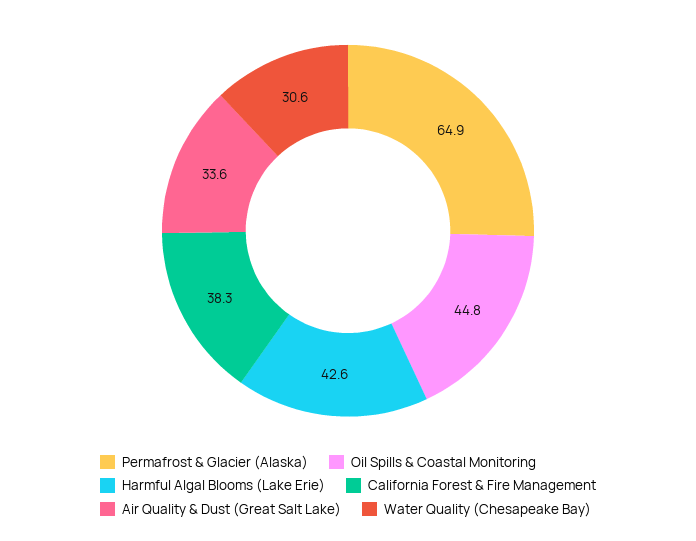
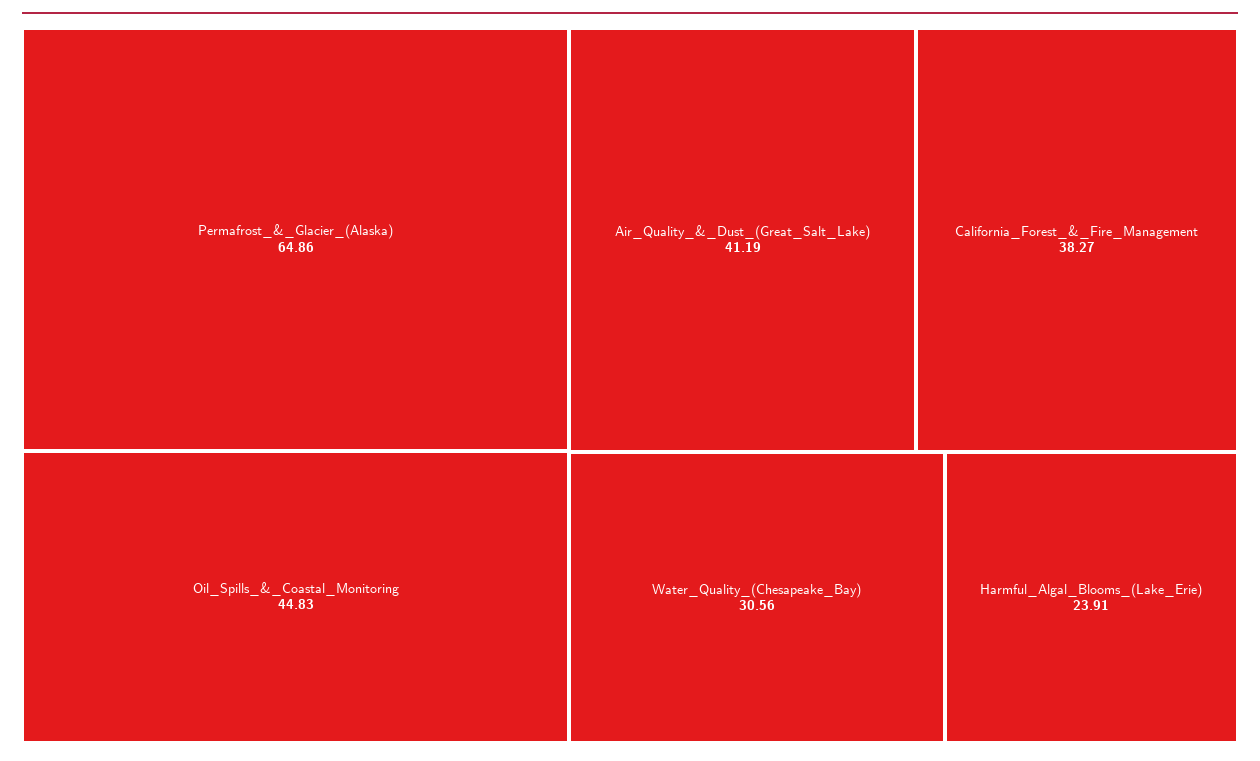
Harmful Algal Blooms (Lake Erie): 42.6 -> 23.91
Air Quality & Dust (Great Salt Lake): 33.6 -> 41.19

